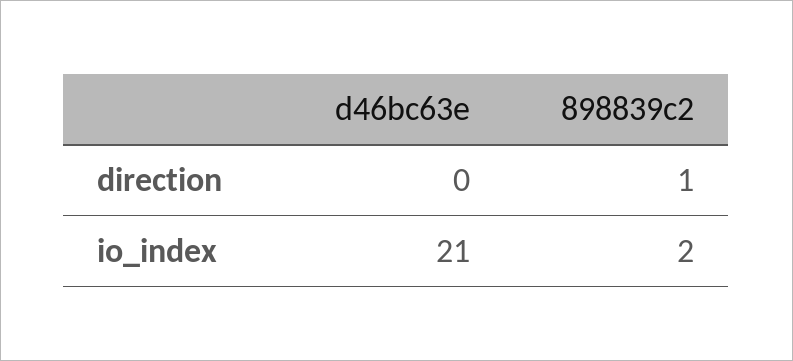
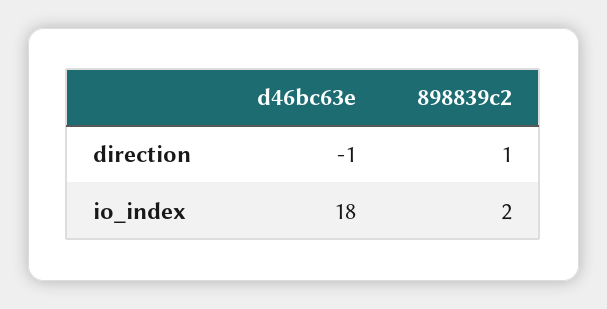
d46bc63e, direction: 0 -> -1
d46bc63e, io_index: 21 -> 18

